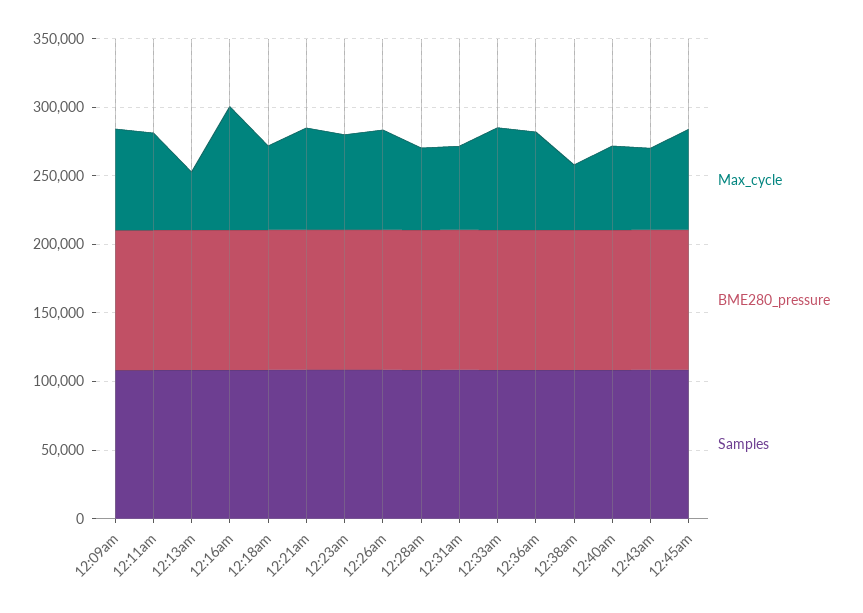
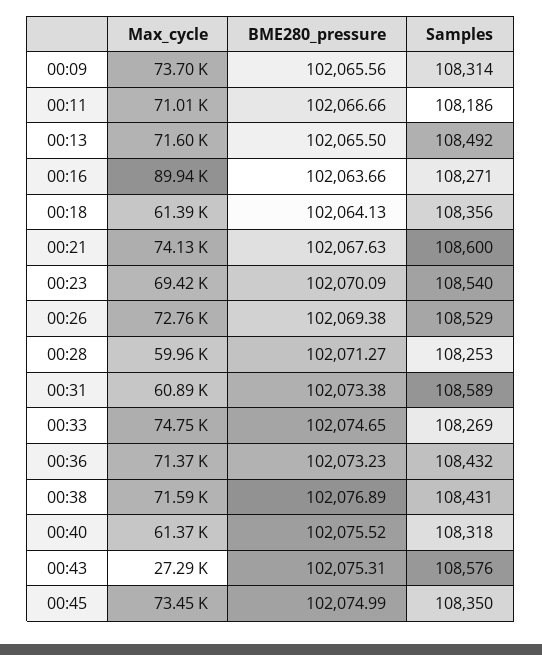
Max_cycle, 12:13am: 40000 -> 71600
Max_cycle, 12:38am: 50000 -> 71590
Max_cycle, 12:43am: 60000 -> 27290

